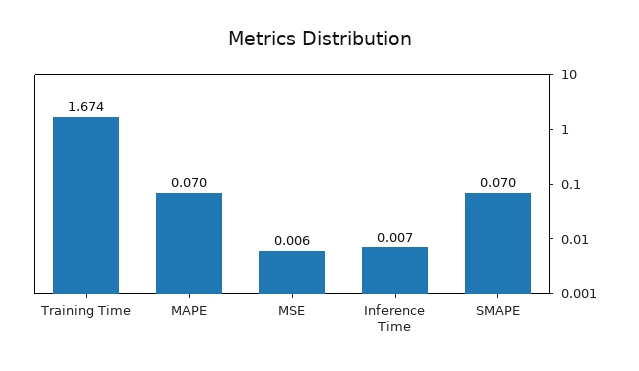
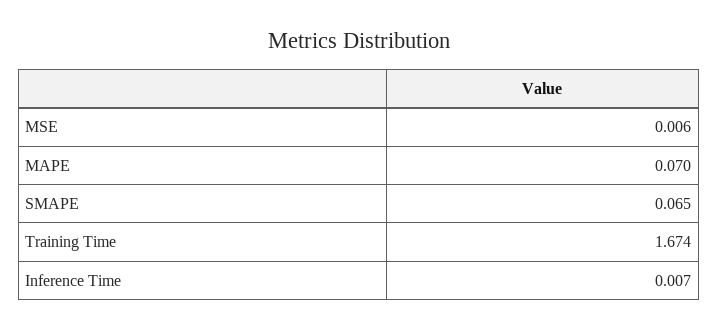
SMAPE: 0.07 -> 0.065

